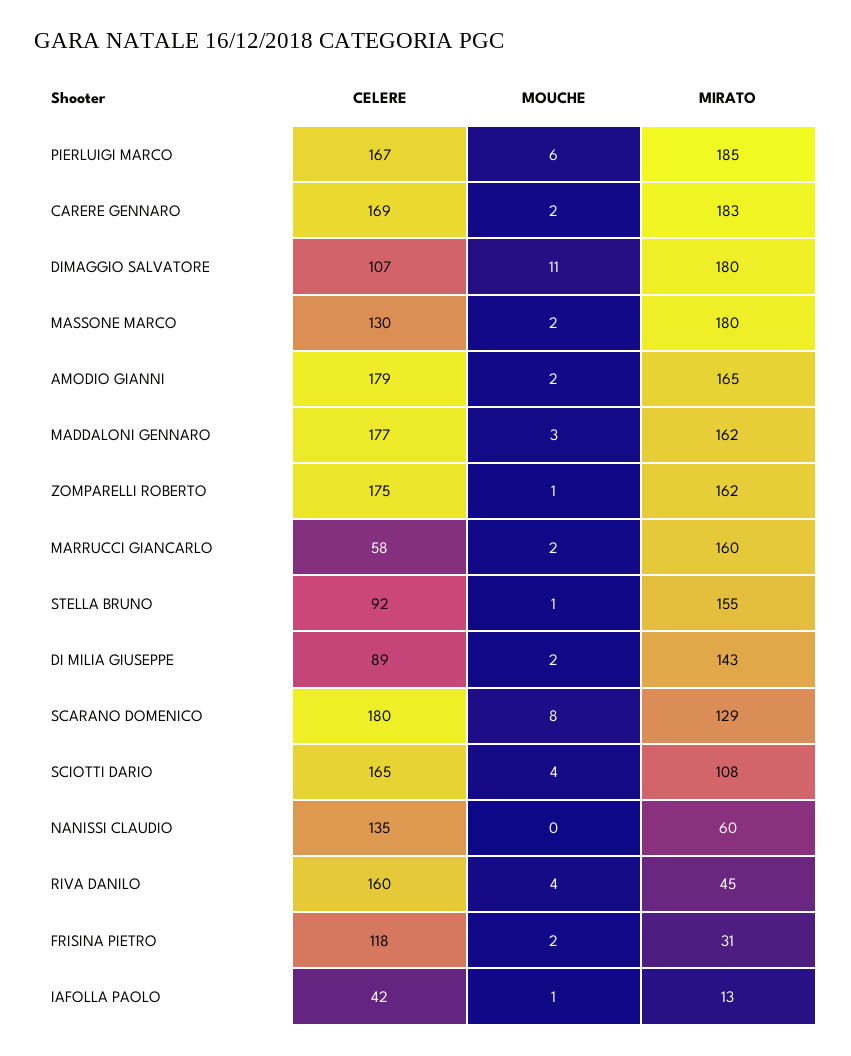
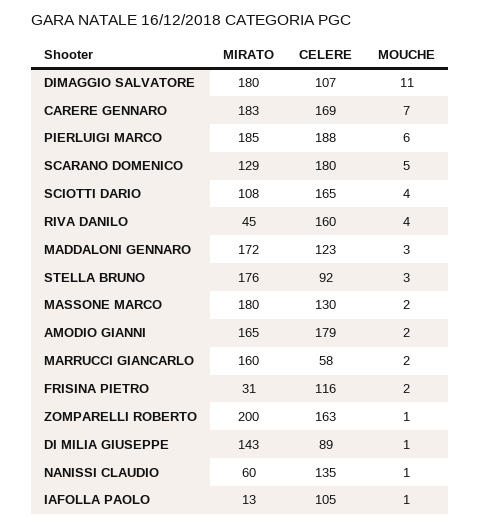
CELERE, PIERLUIGI MARCO: 167 -> 188
MOUCHE, CARERE GENNARO: 2 -> 7
CELERE, MADDALONI GENNARO: 177 -> 123
MIRATO, MADDALONI GENNARO: 162 -> 172
CELERE, ZOMPARELLI ROBERTO: 175 -> 163
MIRATO, ZOMPARELLI ROBERTO: 162 -> 200
MOUCHE, STELLA BRUNO: 1 -> 3
MIRATO, STELLA BRUNO: 155 -> 176
MOUCHE, DI MILIA GIUSEPPE: 2 -> 1
MOUCHE, SCARANO DOMENICO: 8 -> 5
MOUCHE, NANISSI CLAUDIO: 0 -> 1
CELERE, FRISINA PIETRO: 118 -> 116
CELERE, IAFOLLA PAOLO: 42 -> 105

